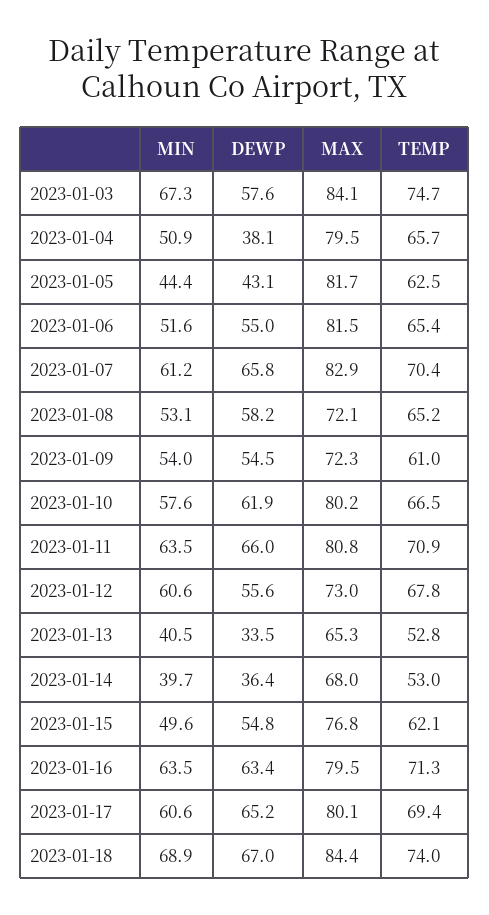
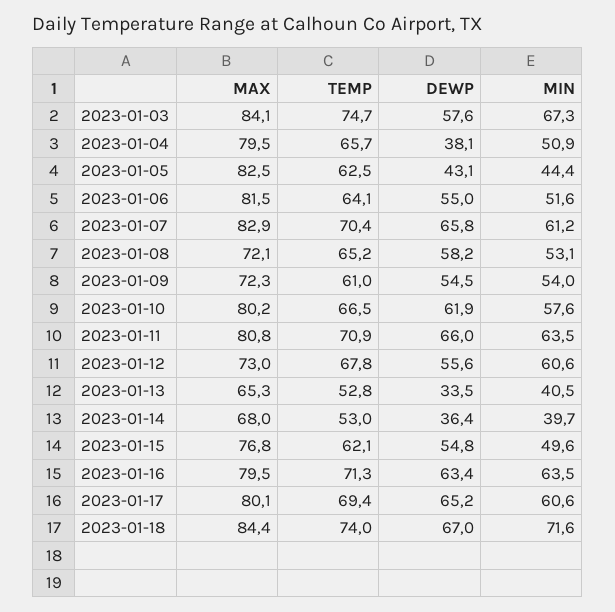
MAX, 2023-01-05: 81.7 -> 82.5
TEMP, 2023-01-06: 65.4 -> 64.1
MIN, 2023-01-18: 68.9 -> 71.6

